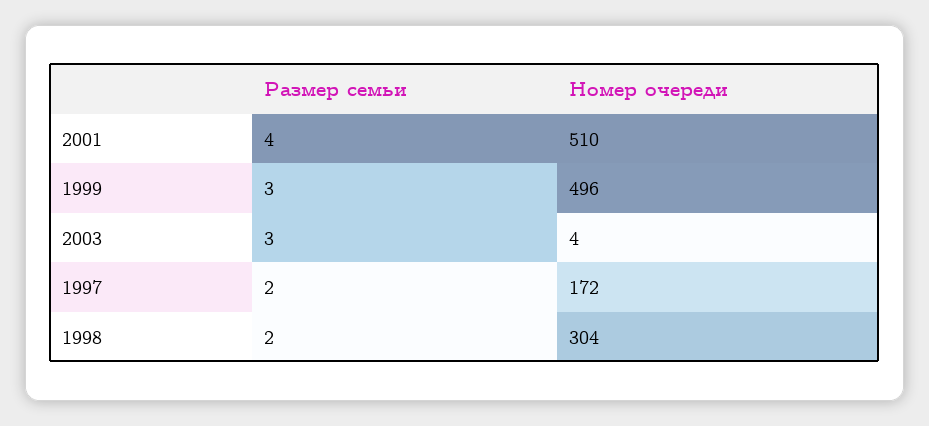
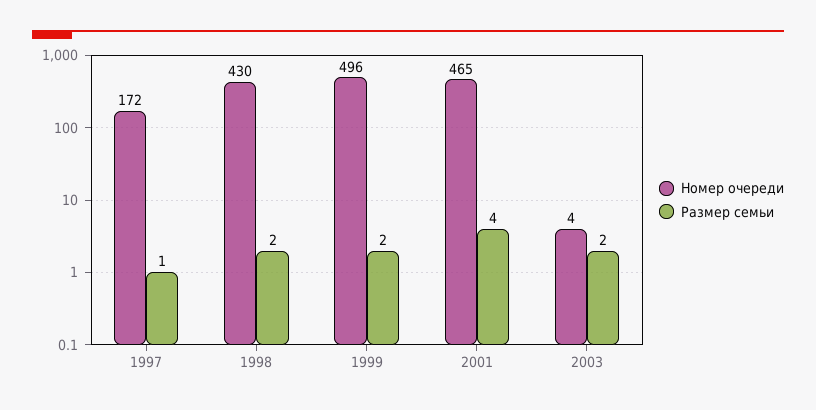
Номер очереди, 2001: 510 -> 465
Размер семьи, 1999: 3 -> 2
Размер семьи, 2003: 3 -> 2
Размер семьи, 1997: 2 -> 1
Номер очереди, 1998: 304 -> 430

